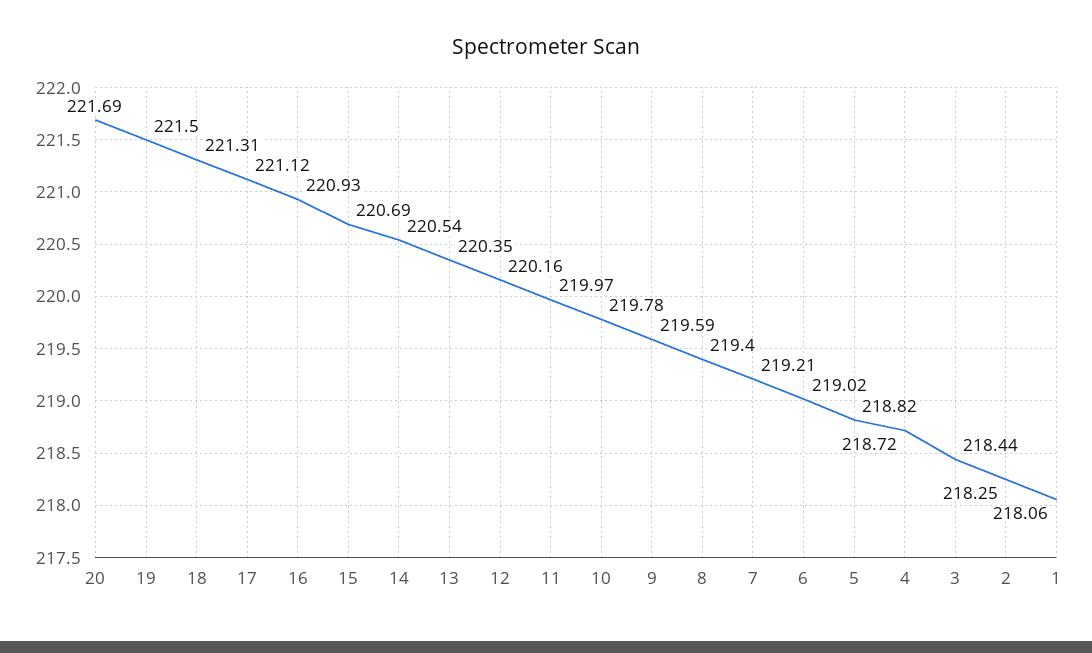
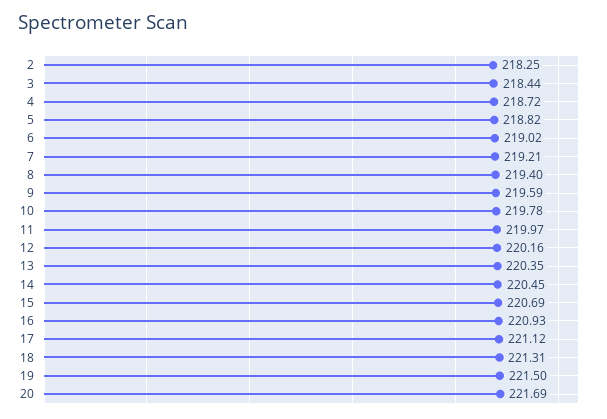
14: 220.54 -> 220.45
1: 218.06 -> none

